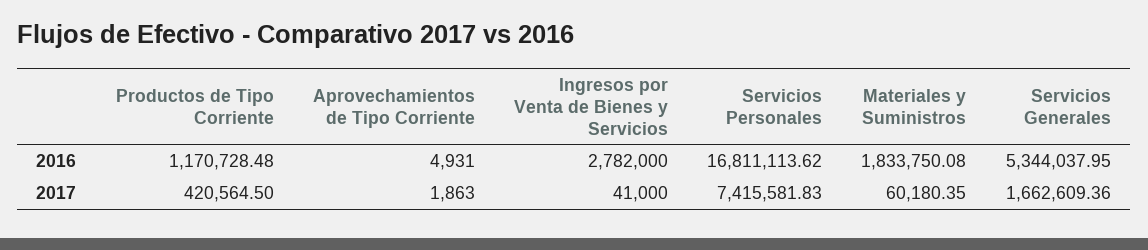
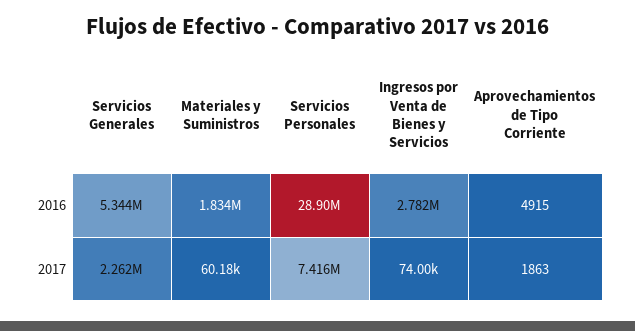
Productos de Tipo Corriente, 2016: 1170728.48 -> none
Aprovechamientos de Tipo Corriente, 2016: 4931 -> 4915
Servicios Personales, 2016: 16811113.62 -> 28900000
Productos de Tipo Corriente, 2017: 420564.5 -> none
Ingresos por Venta de Bienes y Servicios, 2017: 41000 -> 74000
Servicios Generales, 2017: 1662609.36 -> 2262000

